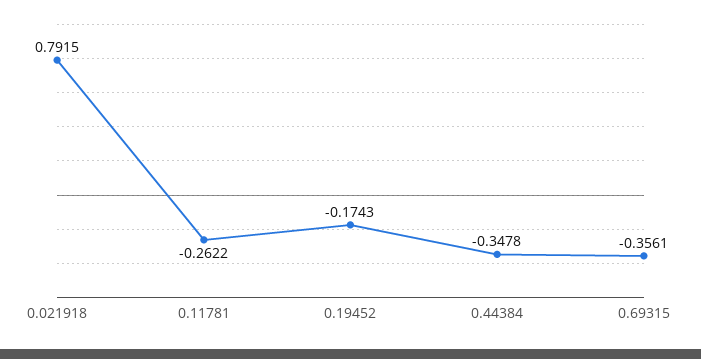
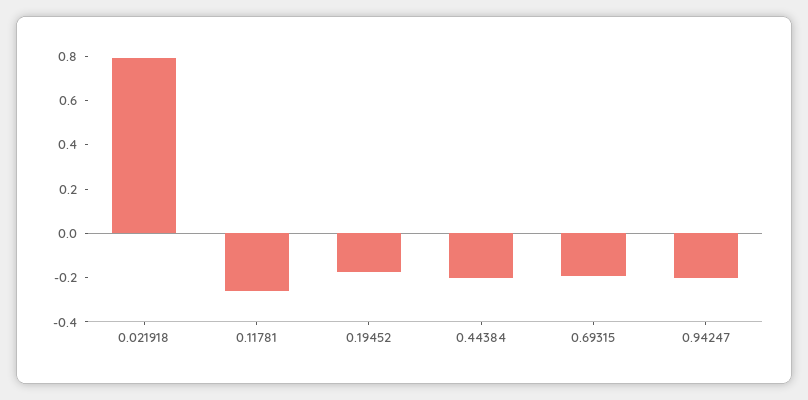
0.44384: -0.3478 -> -0.2
0.69315: -0.3561 -> -0.2
0.94247: none -> -0.2

